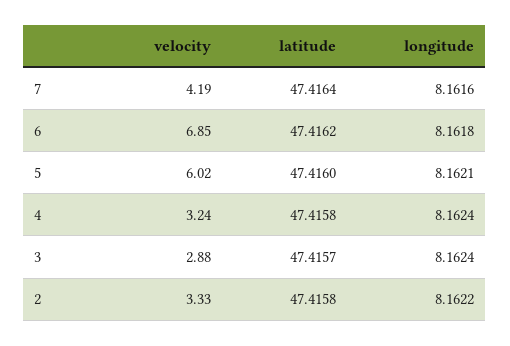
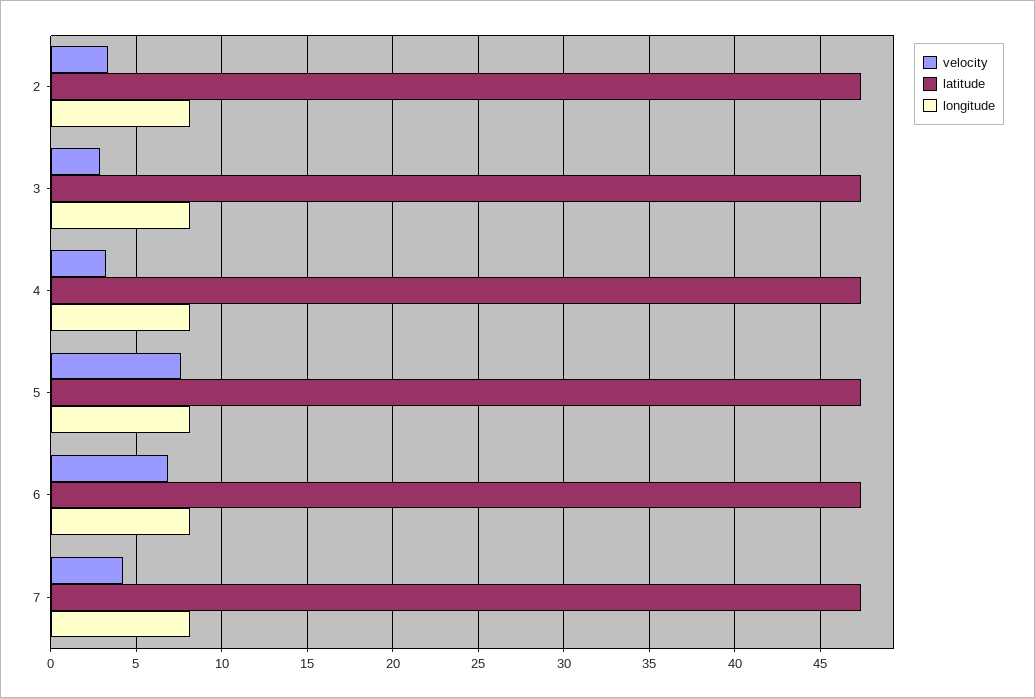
velocity, 5: 6.02 -> 7.5

